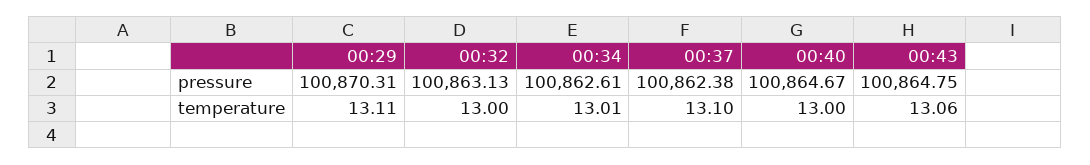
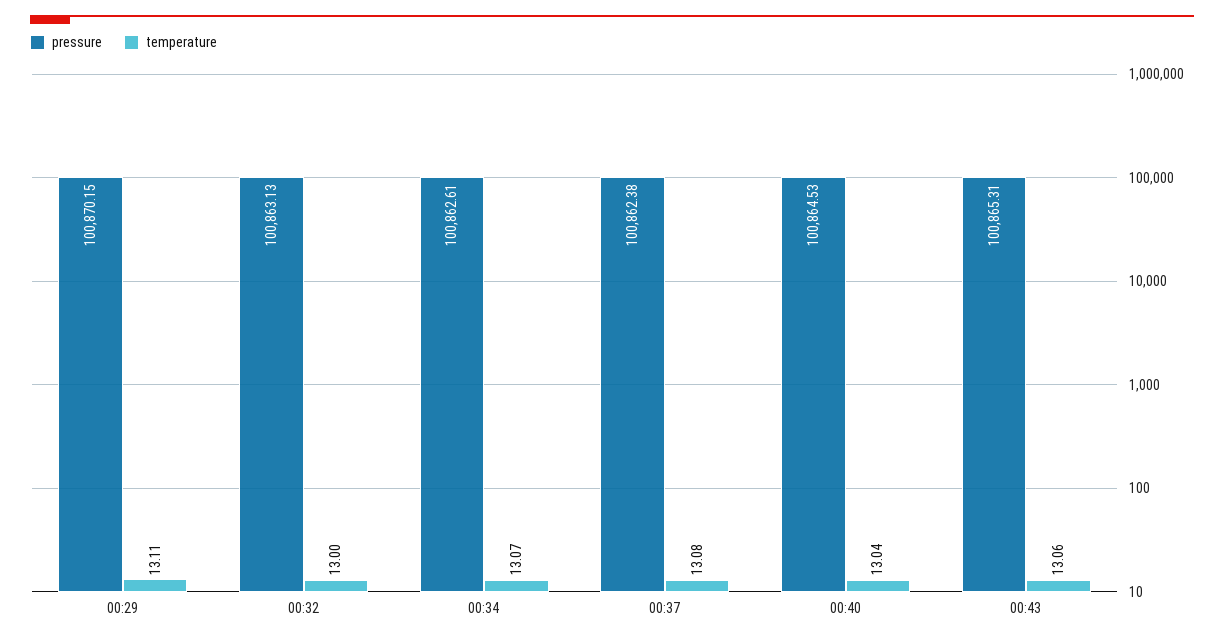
pressure, 00:29: 100870.31 -> 100870.15
pressure, 00:40: 100864.67 -> 100864.53
pressure, 00:43: 100864.75 -> 100865.31
temperature, 00:34: 13.01 -> 13.07
temperature, 00:37: 13.1 -> 13.08
temperature, 00:40: 13 -> 13.04

